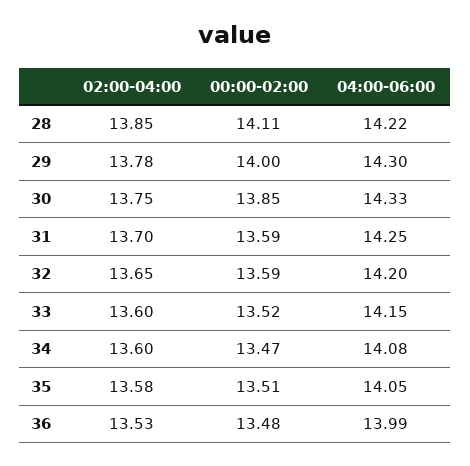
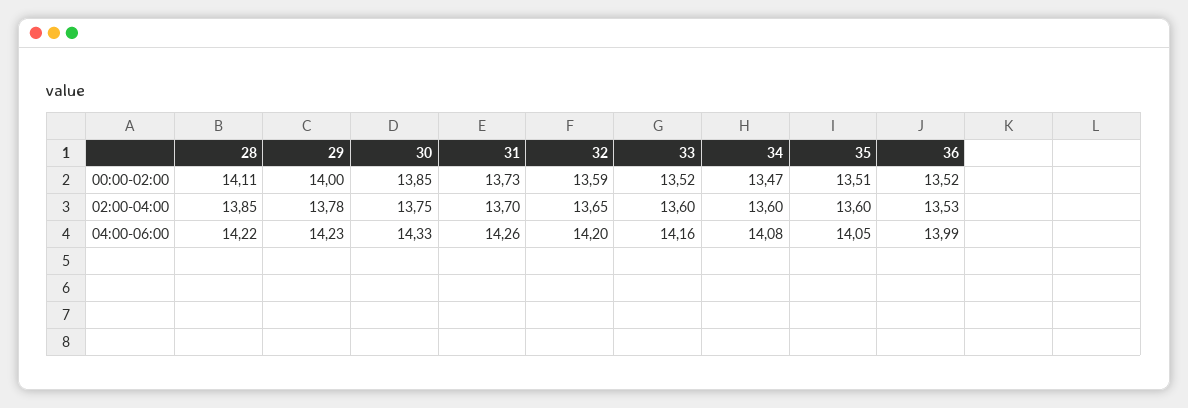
04:00-06:00, 29: 14.3 -> 14.23
00:00-02:00, 31: 13.59 -> 13.73
04:00-06:00, 31: 14.25 -> 14.26
04:00-06:00, 33: 14.15 -> 14.16
02:00-04:00, 35: 13.58 -> 13.6
00:00-02:00, 36: 13.48 -> 13.52

